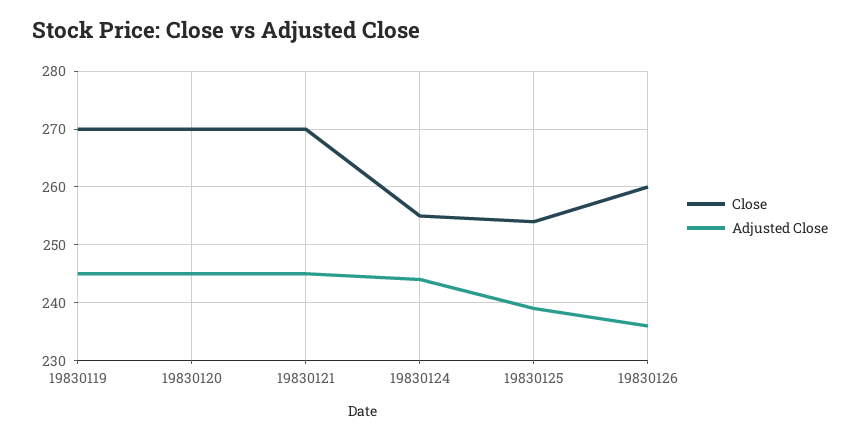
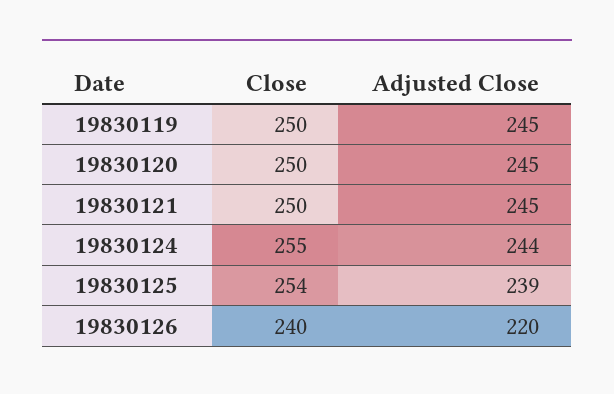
Close, 19830119: 270 -> 250
Close, 19830120: 270 -> 250
Close, 19830121: 270 -> 250
Close, 19830126: 260 -> 240
Adjusted Close, 19830126: 235 -> 220

